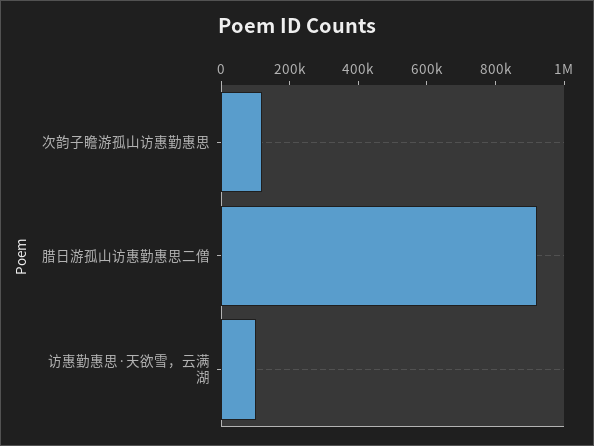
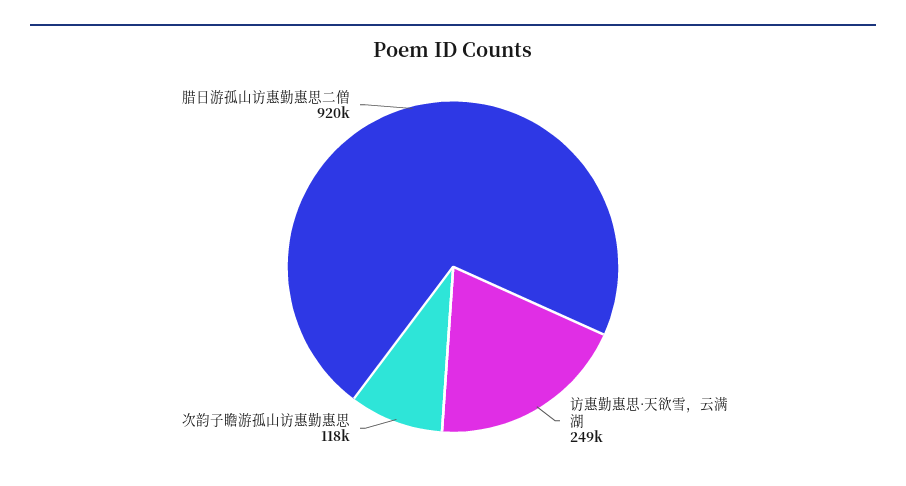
访惠勤惠思·天欲雪，云满湖: 100000 -> 249000

